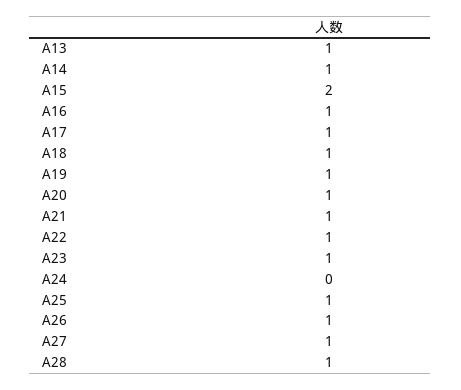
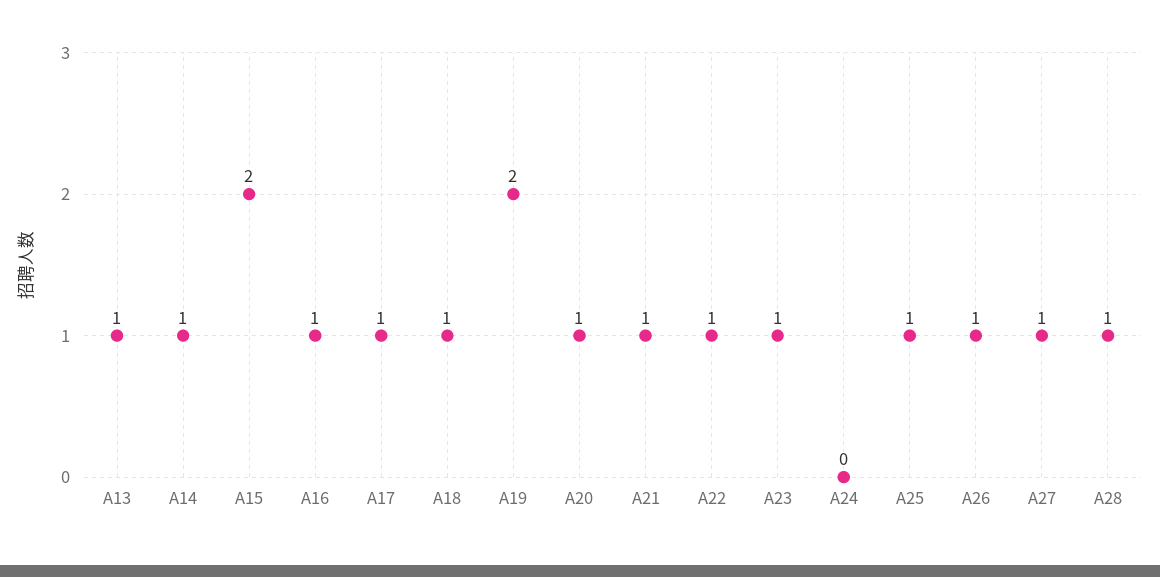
A19: 1 -> 2

